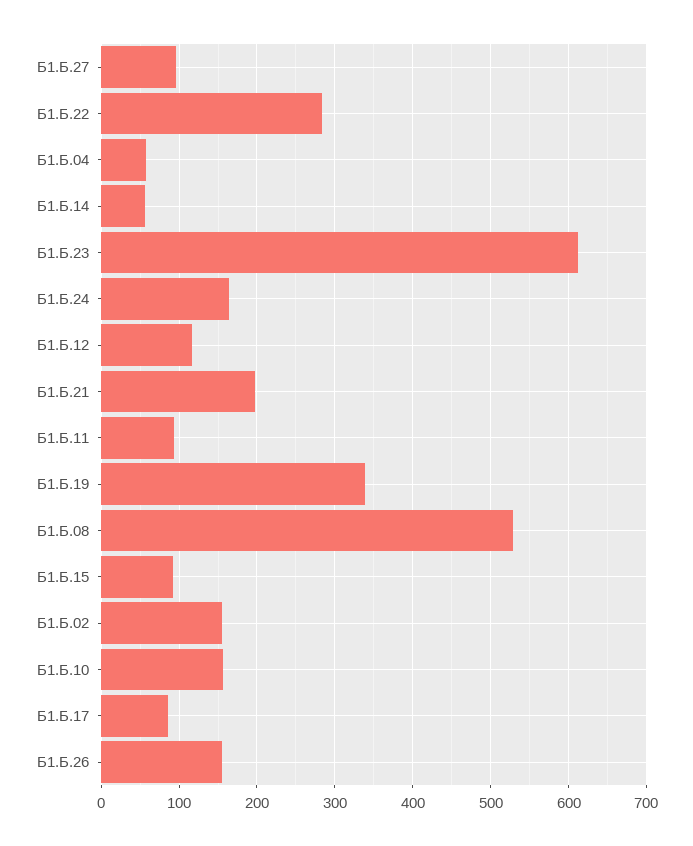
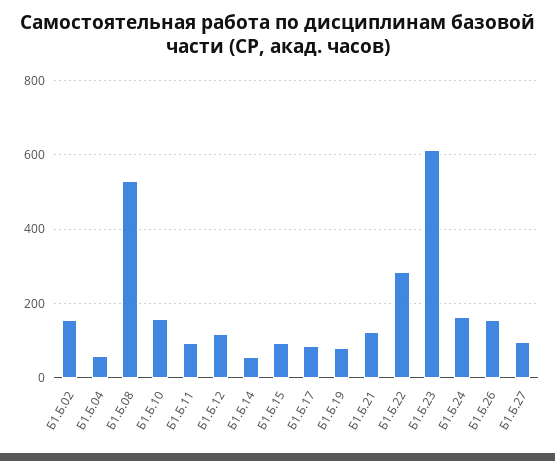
Б1.Б.21: 200 -> 120
Б1.Б.19: 340 -> 80

